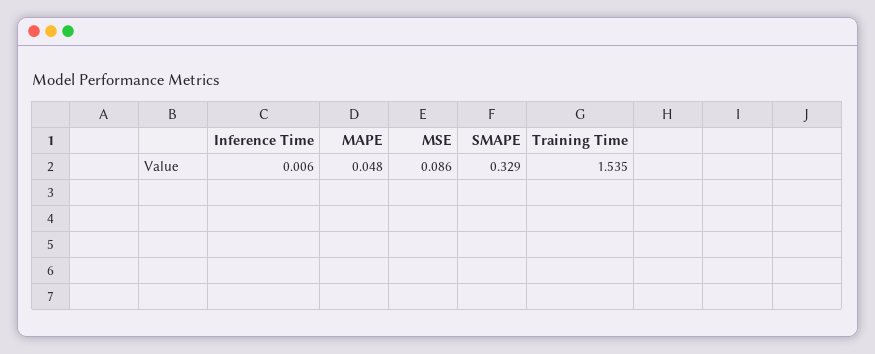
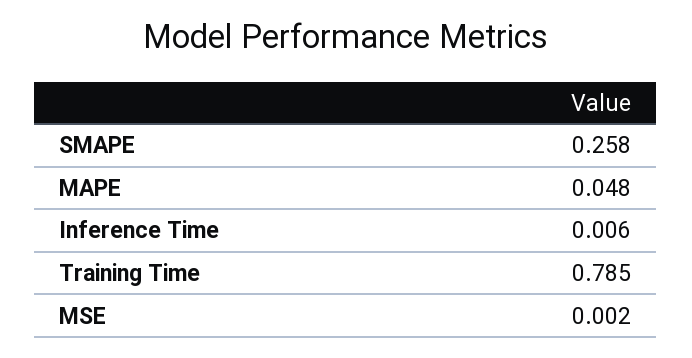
MSE: 0.086 -> 0.002
SMAPE: 0.329 -> 0.258
Training Time: 1.535 -> 0.785

